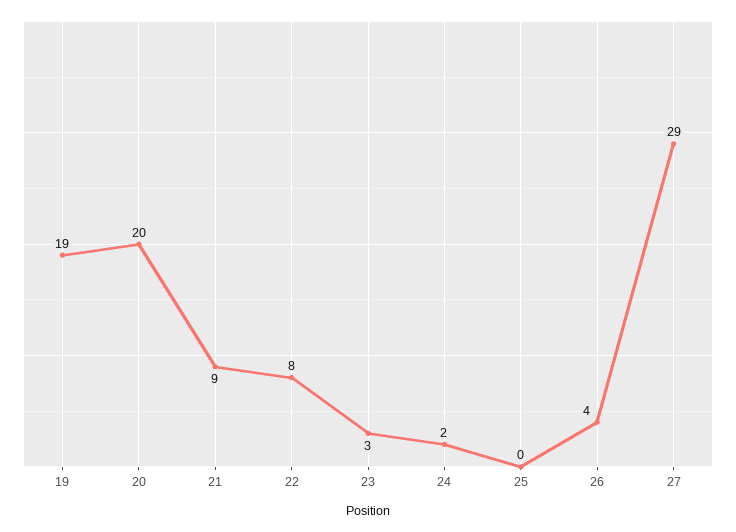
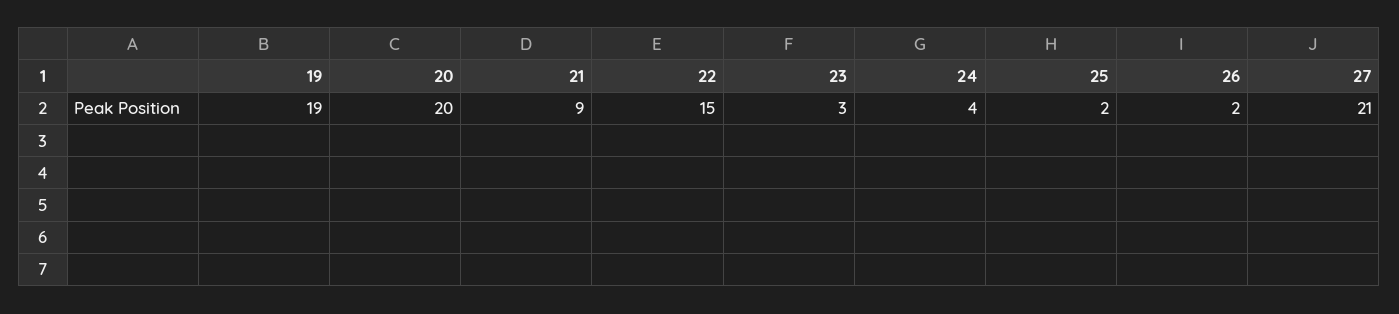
22: 8 -> 15
24: 2 -> 4
25: 0 -> 2
26: 4 -> 2
27: 29 -> 21

